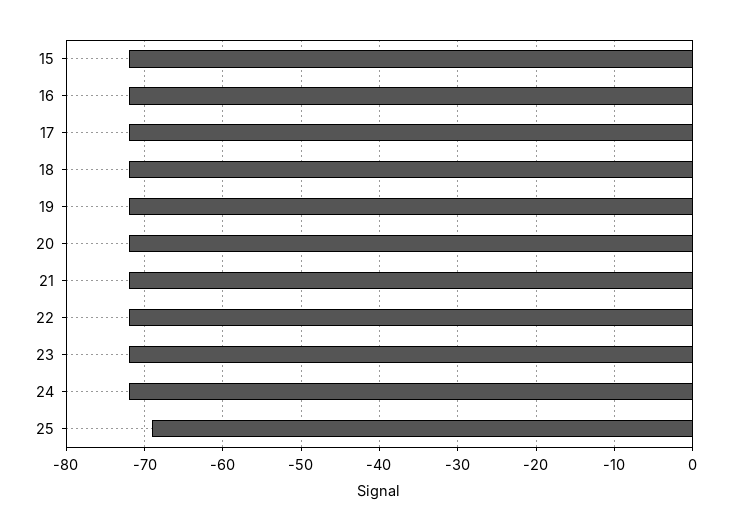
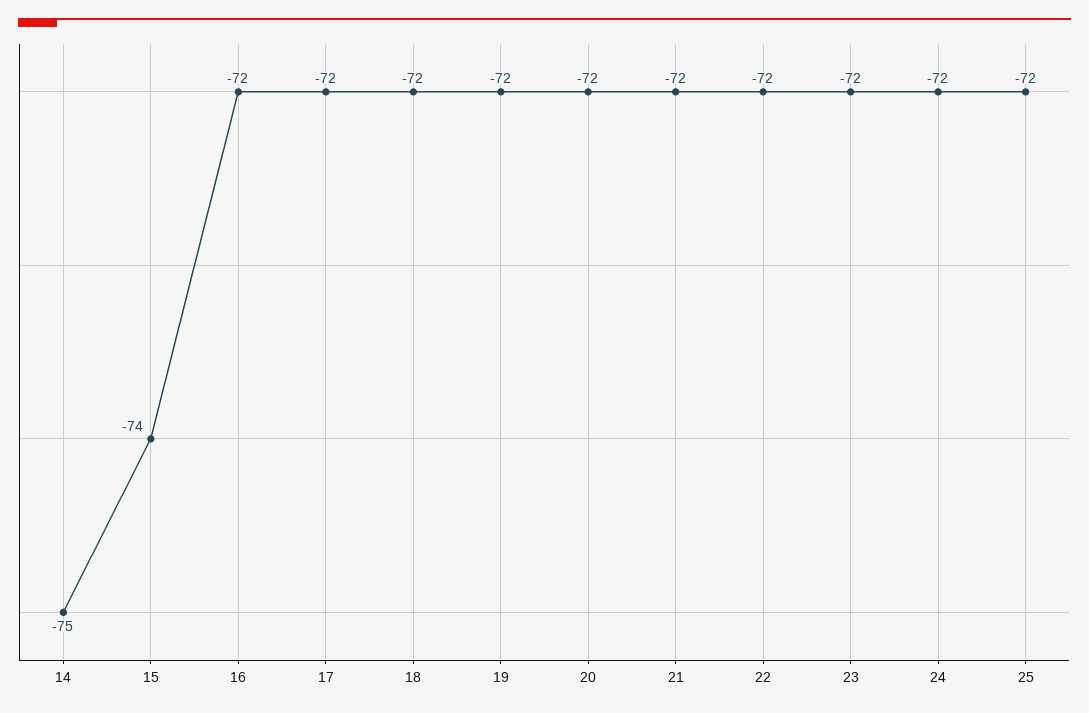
15: -72 -> -74
25: -69 -> -72
14: none -> -75

